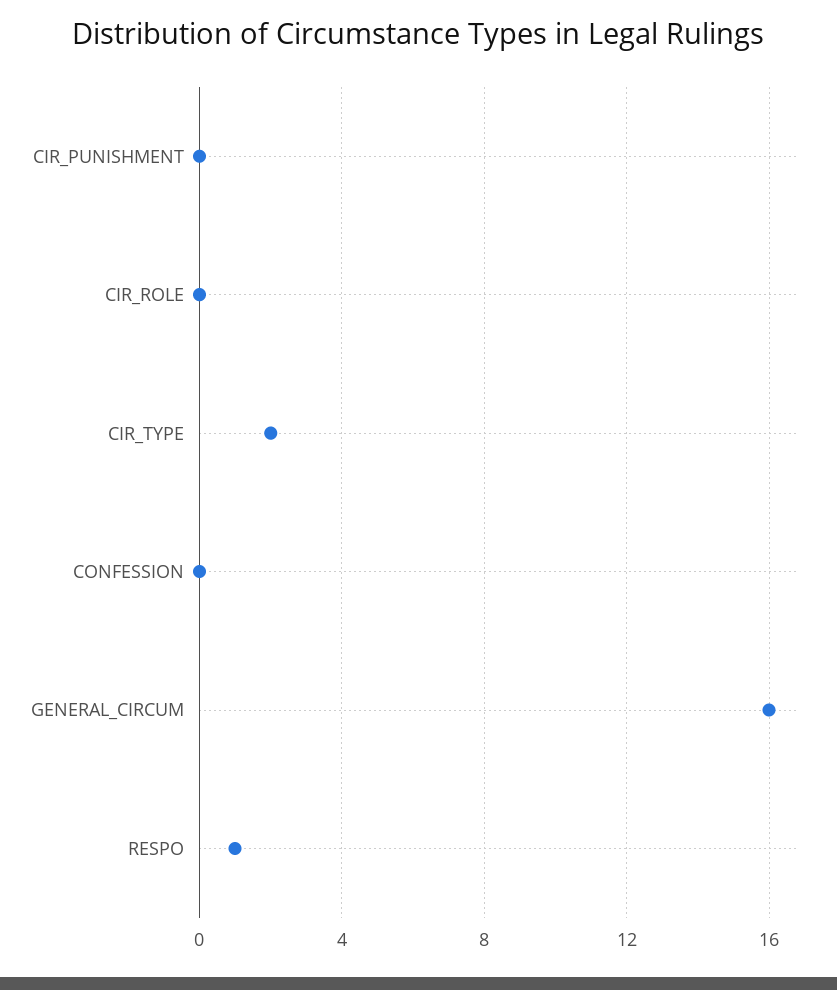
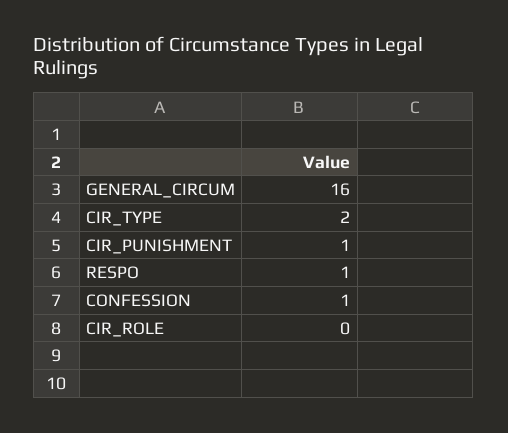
CIR_PUNISHMENT: 0 -> 1
CONFESSION: 0 -> 1

